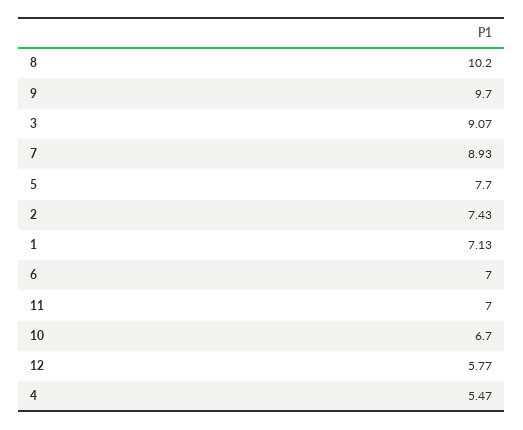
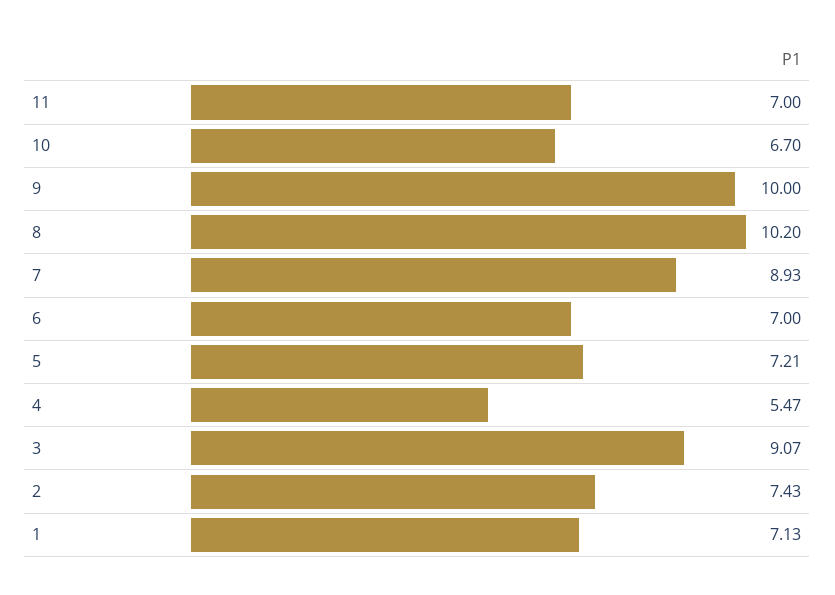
9: 9.7 -> 10
5: 7.7 -> 7.21
12: 5.77 -> none

